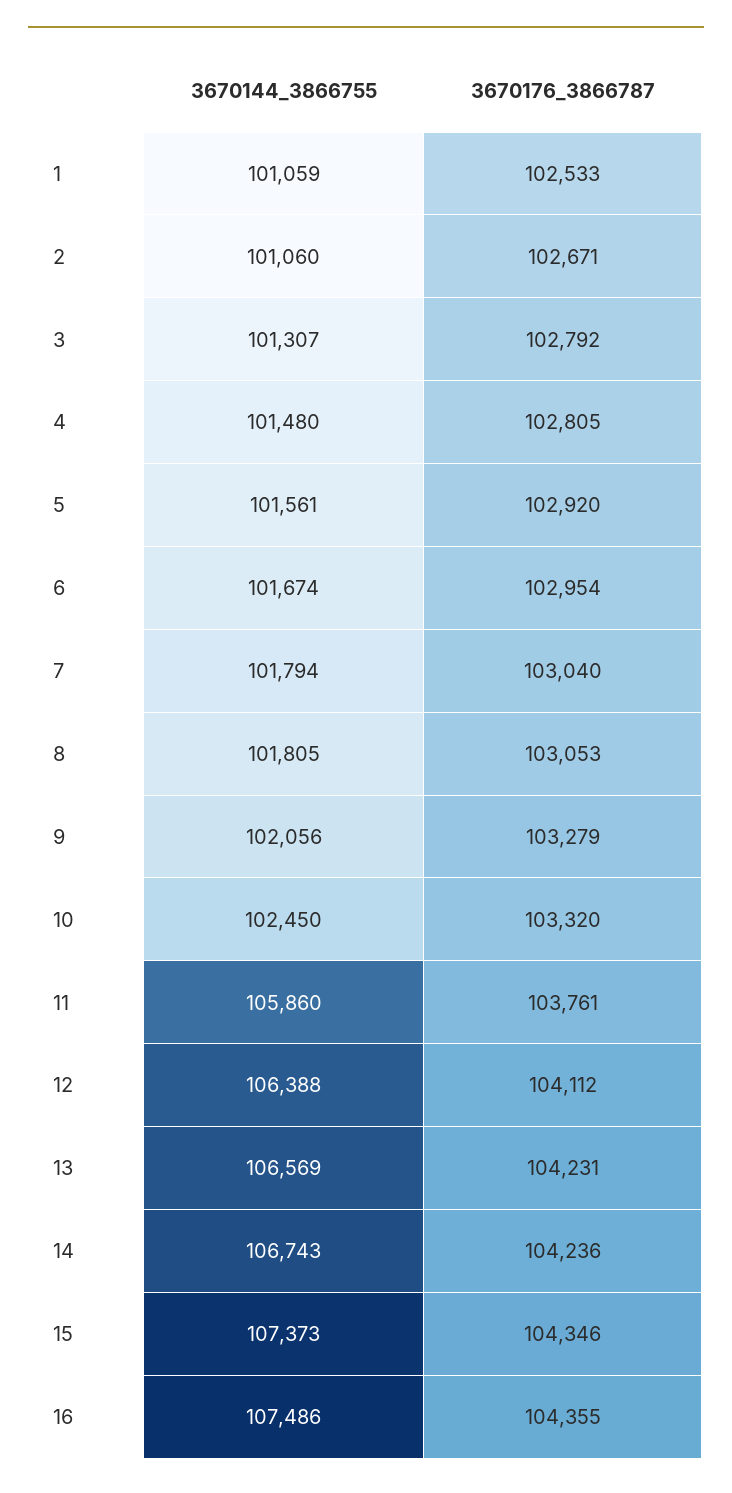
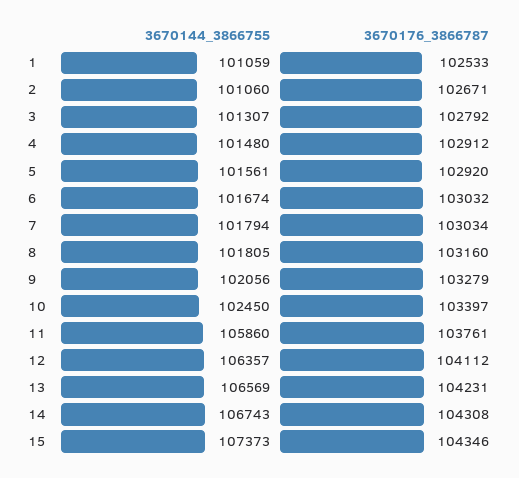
3670176_3866787, 4: 102805 -> 102912
3670176_3866787, 6: 102954 -> 103032
3670176_3866787, 7: 103040 -> 103034
3670176_3866787, 8: 103053 -> 103160
3670176_3866787, 10: 103320 -> 103397
3670144_3866755, 12: 106388 -> 106357
3670176_3866787, 14: 104236 -> 104308
3670144_3866755, 16: 107486 -> none
3670176_3866787, 16: 104355 -> none

